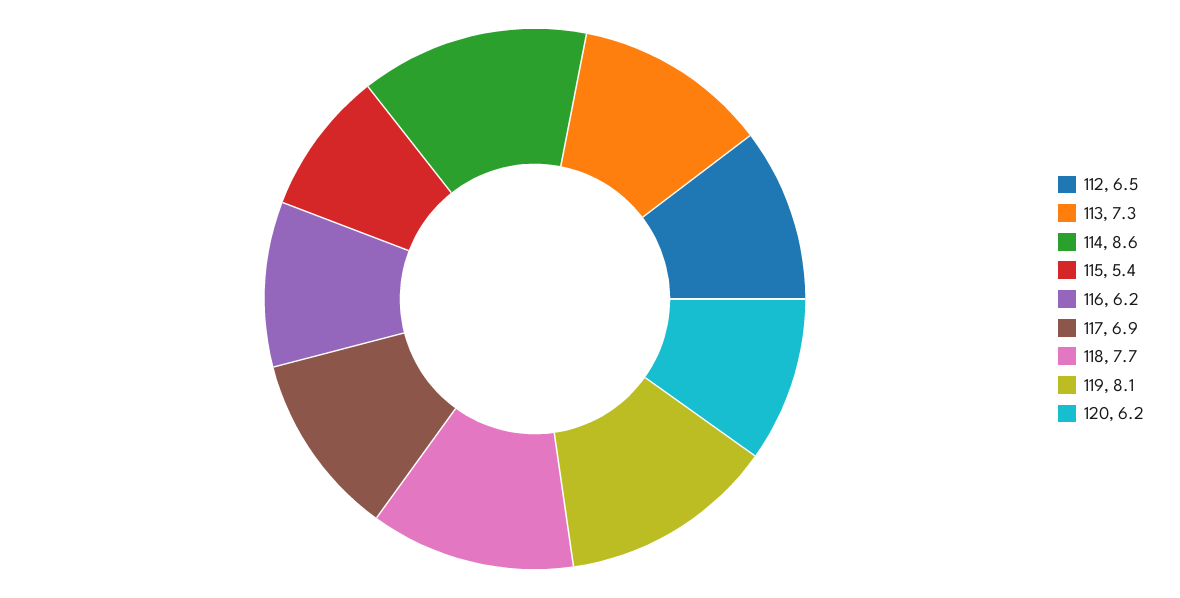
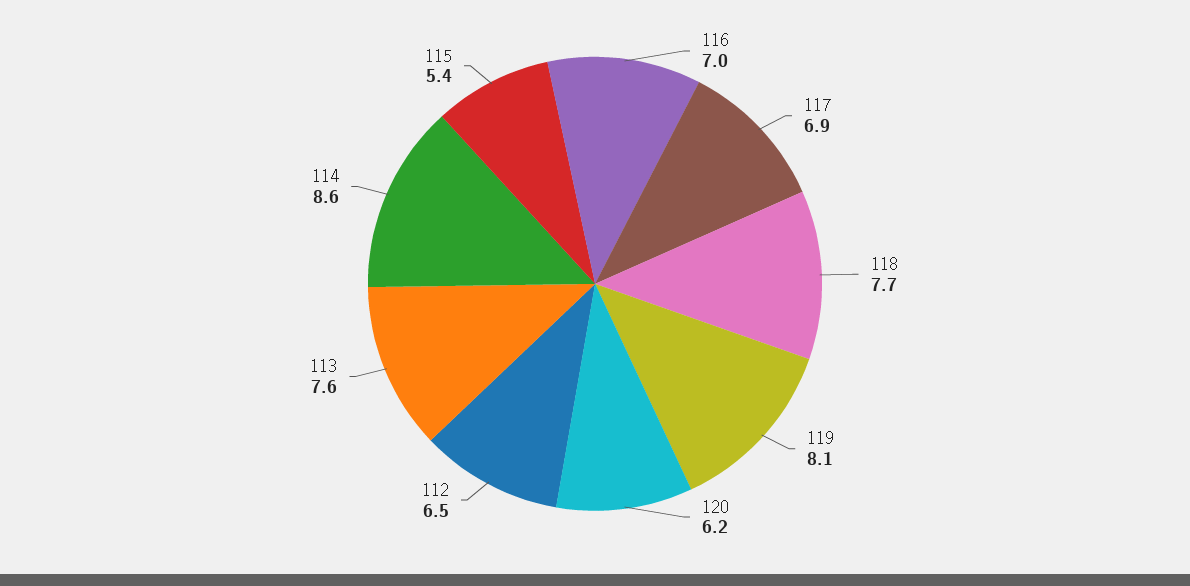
113: 7.3 -> 7.6
116: 6.2 -> 7

